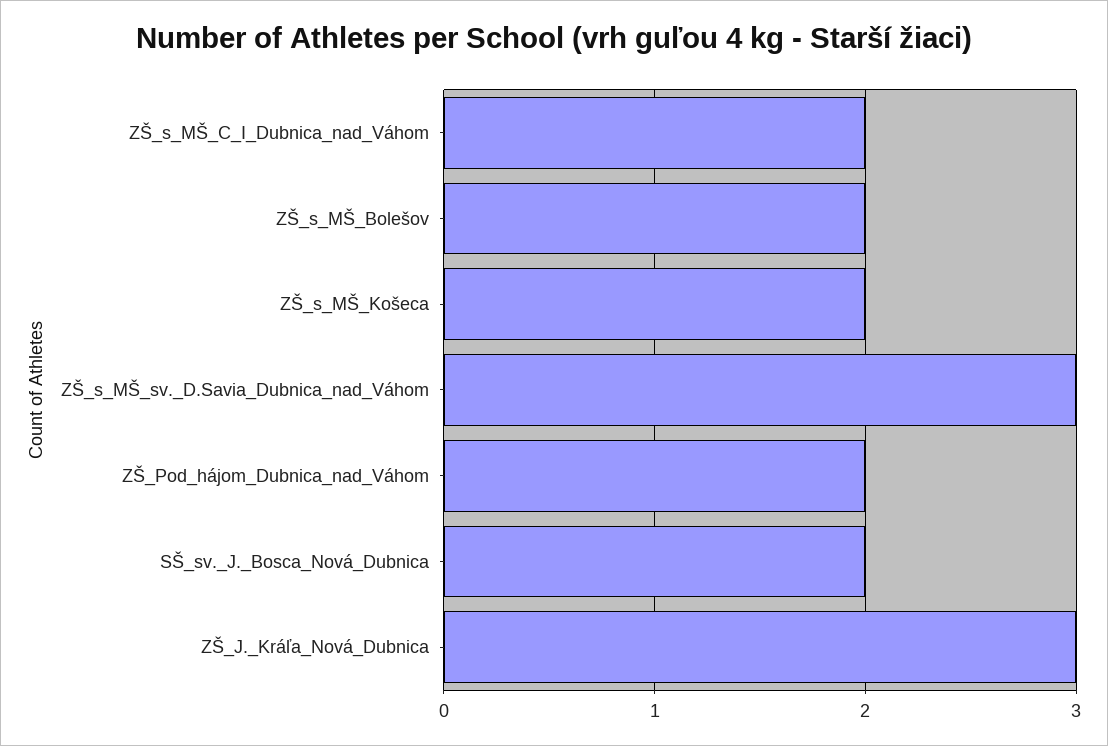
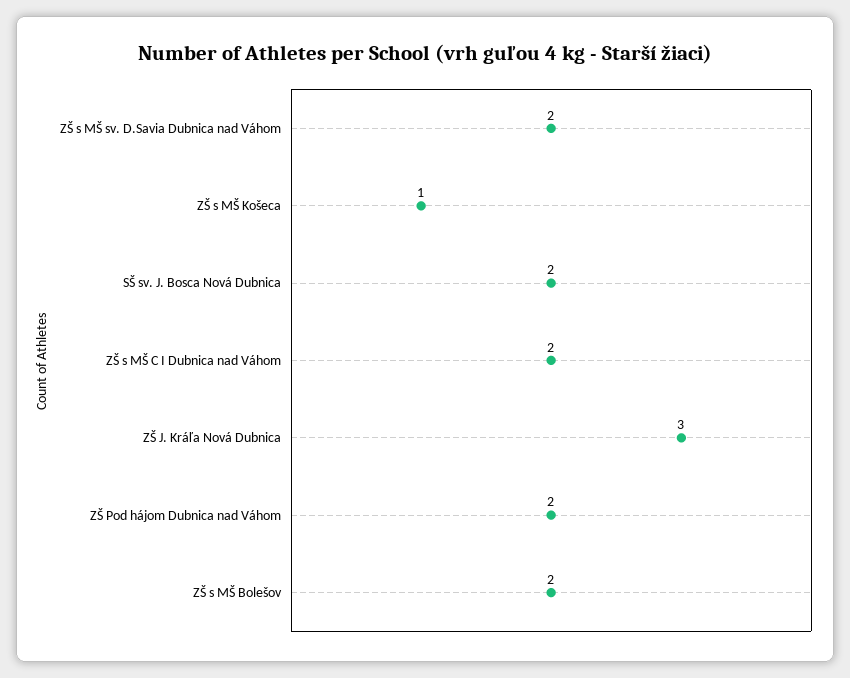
ZŠ_s_MŠ_Košeca: 2 -> 1
ZŠ_s_MŠ_sv._D.Savia_Dubnica_nad_Váhom: 3 -> 2

